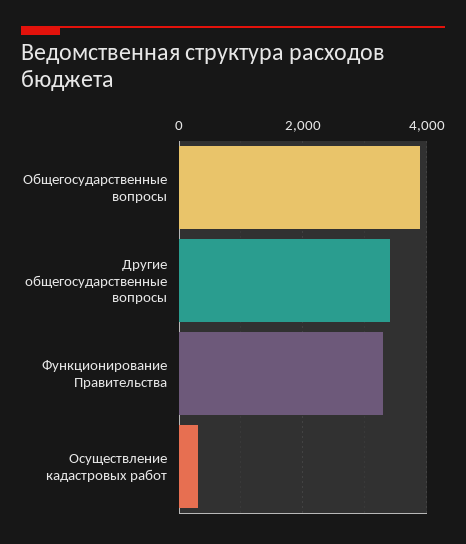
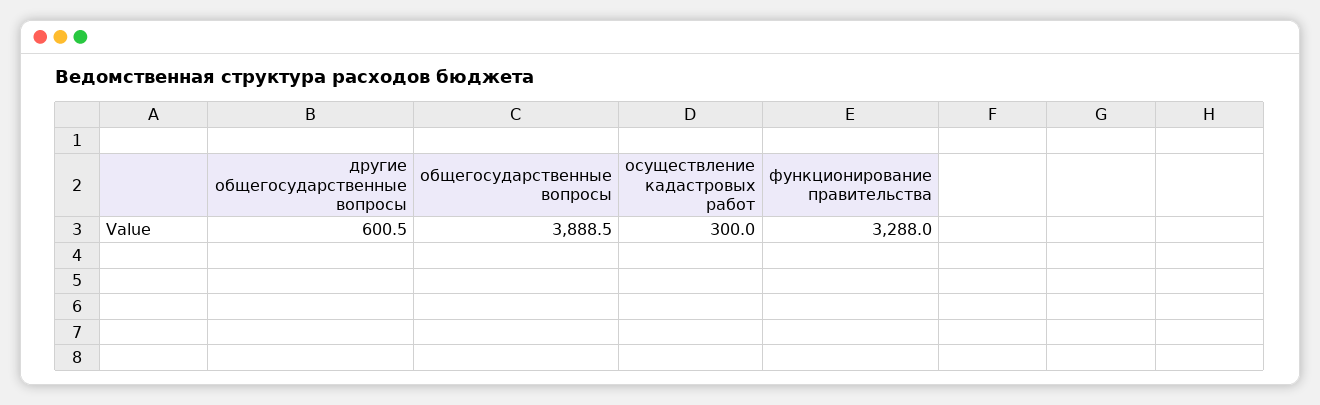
Другие общегосударственные вопросы: 3400 -> 600.5

